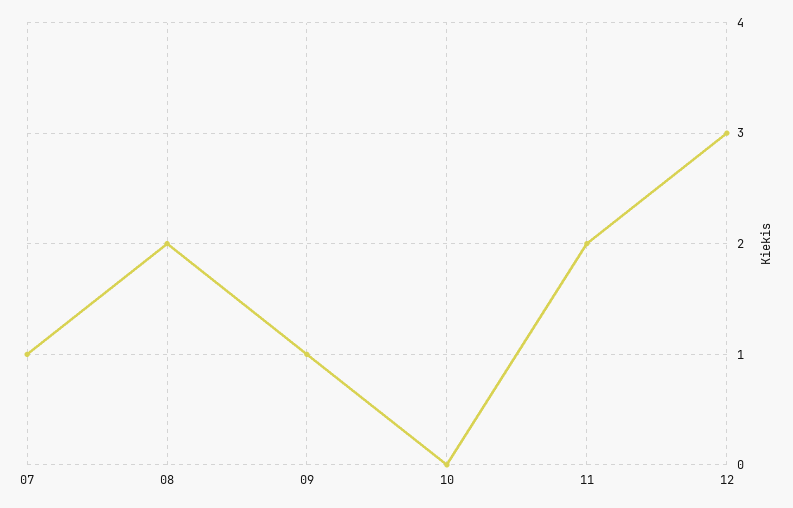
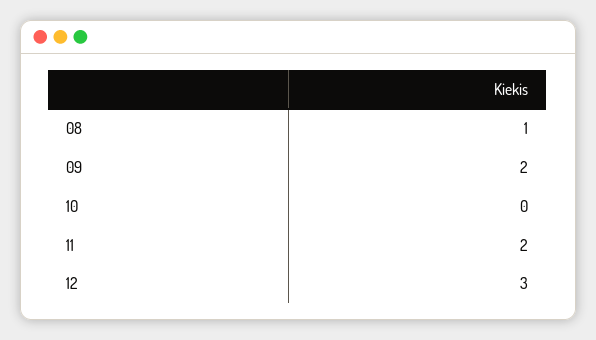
07: 1 -> none
08: 2 -> 1
09: 1 -> 2

